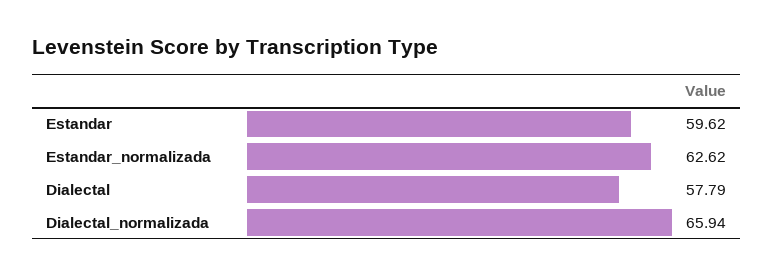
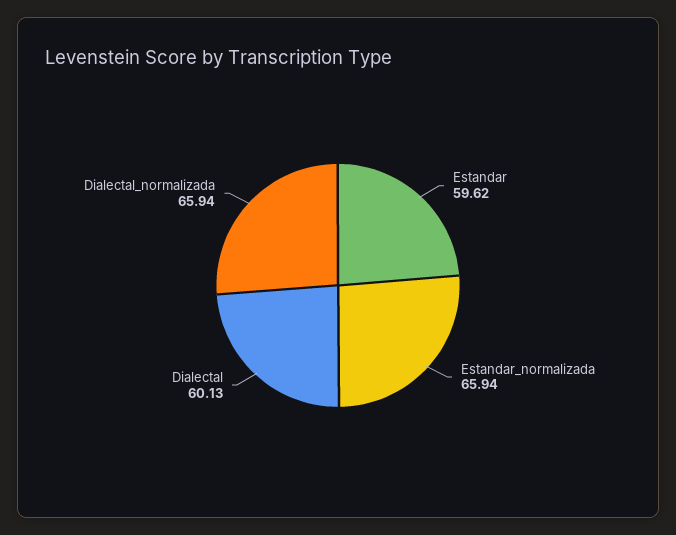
Estandar_normalizada: 62.62 -> 65.94
Dialectal: 57.79 -> 60.13

